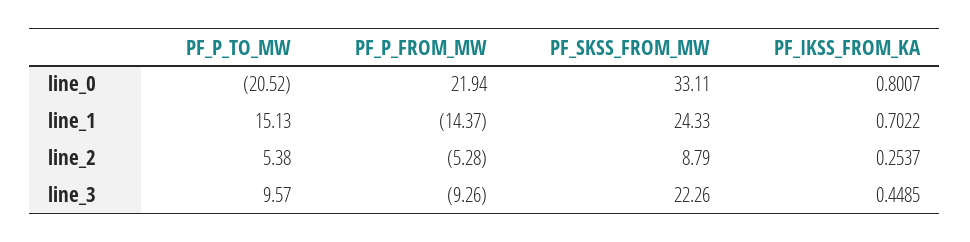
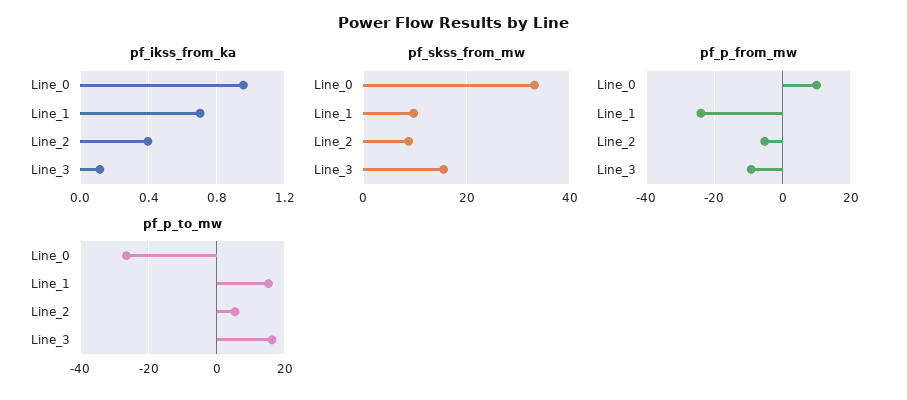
PF_P_TO_MW, line_0: -20.52 -> -26
PF_P_FROM_MW, line_0: 21.94 -> 10
PF_IKSS_FROM_KA, line_0: 0.8007 -> 0.95
PF_P_FROM_MW, line_1: -14.37 -> -24
PF_SKSS_FROM_MW, line_1: 24.33 -> 10
PF_IKSS_FROM_KA, line_2: 0.2537 -> 0.4
PF_P_TO_MW, line_3: 9.57 -> 16
PF_SKSS_FROM_MW, line_3: 22.26 -> 16
PF_IKSS_FROM_KA, line_3: 0.4485 -> 0.1

